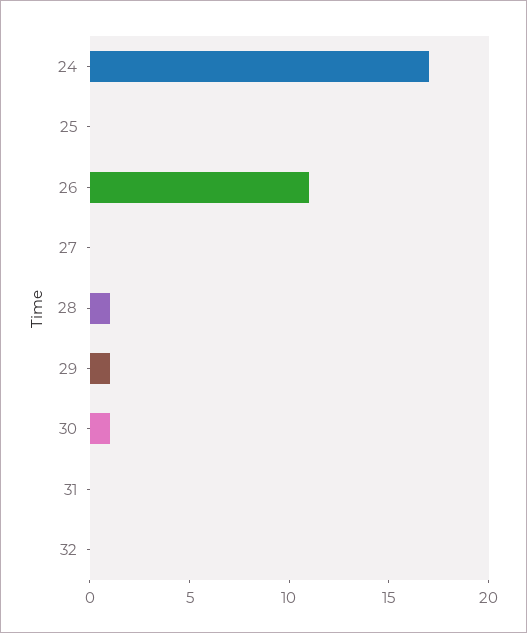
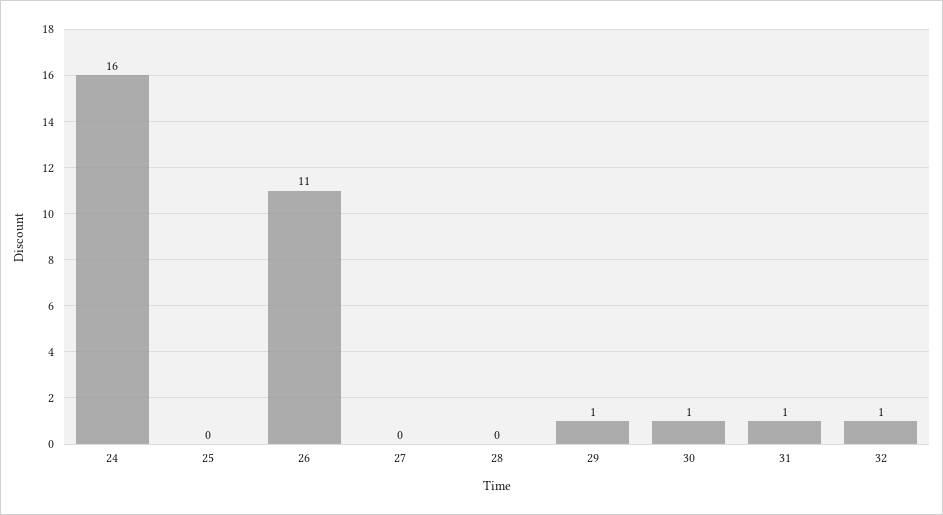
24: 17 -> 16
28: 1 -> 0
31: 0 -> 1
32: 0 -> 1

